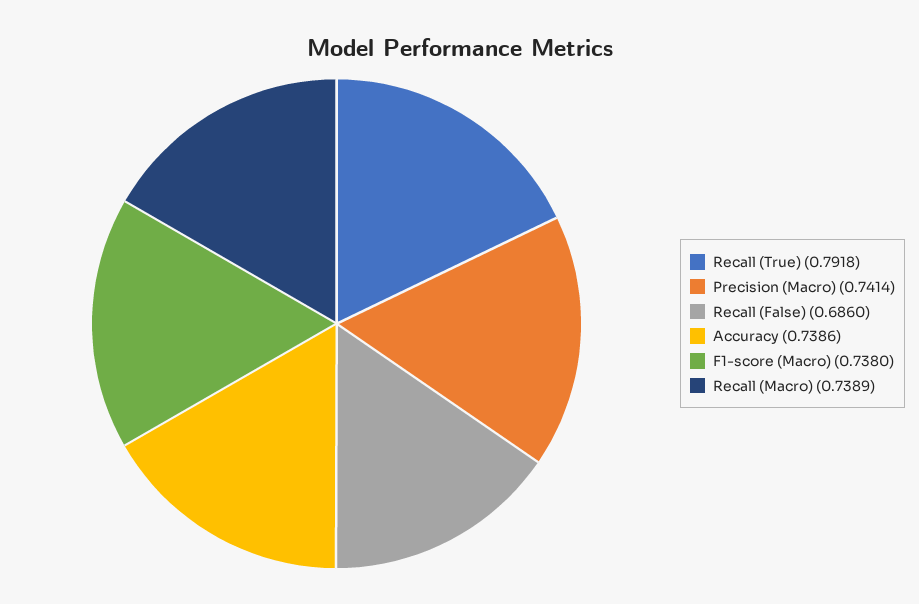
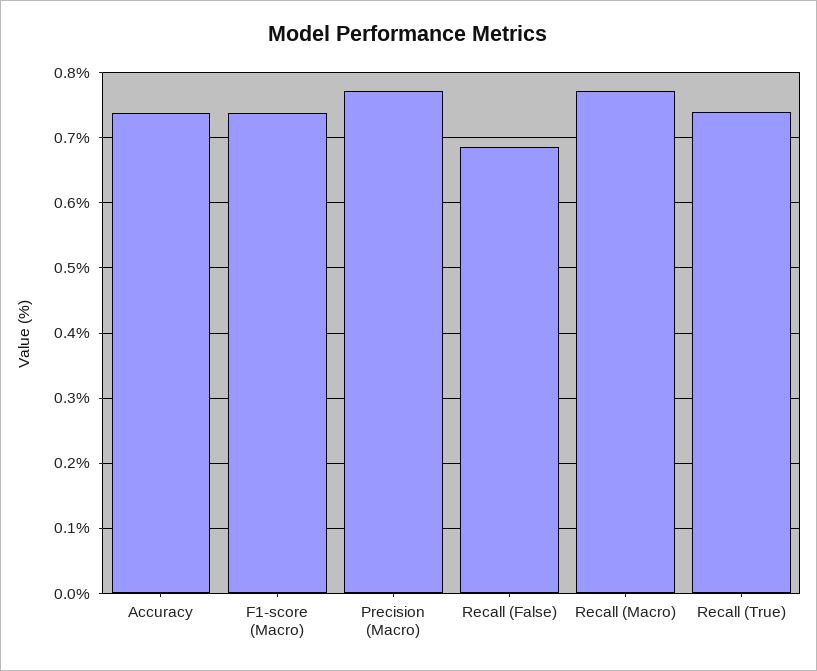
Recall (True): 0.7918 -> 0.74
Precision (Macro): 0.7414 -> 0.77
Recall (Macro): 0.7389 -> 0.77

